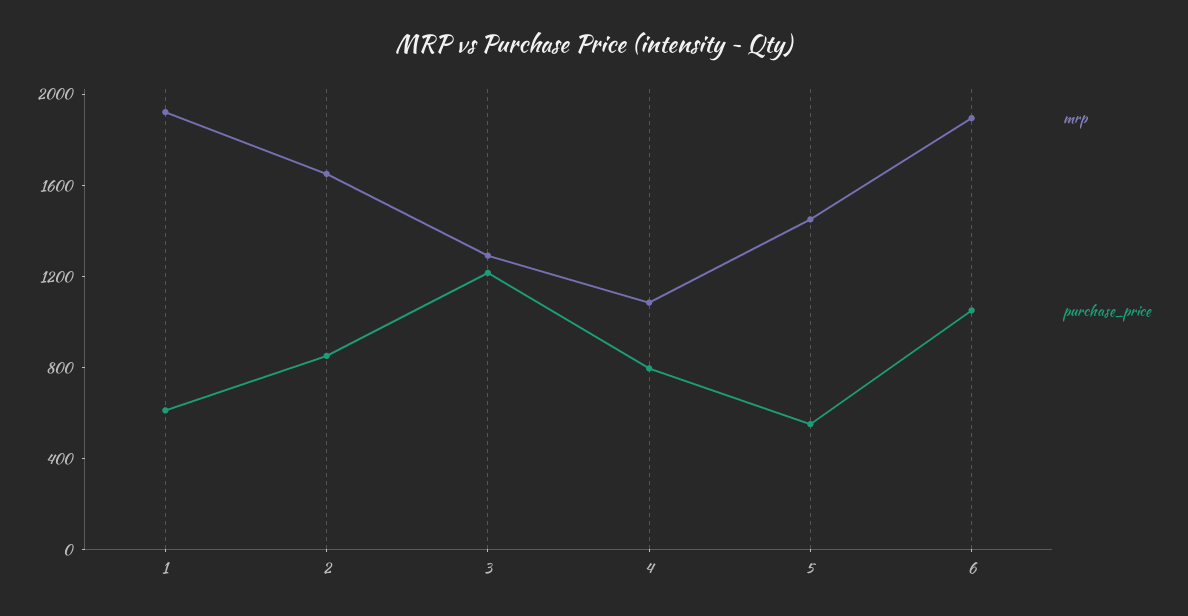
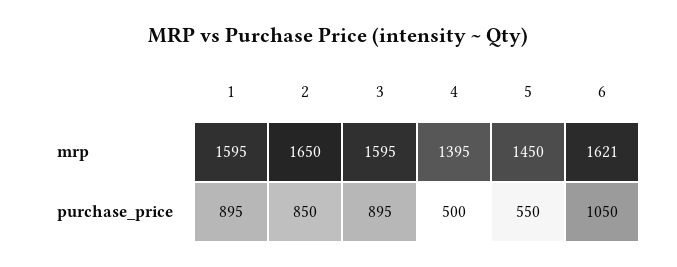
mrp, 1: 1900 -> 1595
purchase_price, 1: 600 -> 895
mrp, 3: 1300 -> 1595
purchase_price, 3: 1200 -> 895
mrp, 4: 1100 -> 1395
purchase_price, 4: 800 -> 500
mrp, 6: 1900 -> 1621

